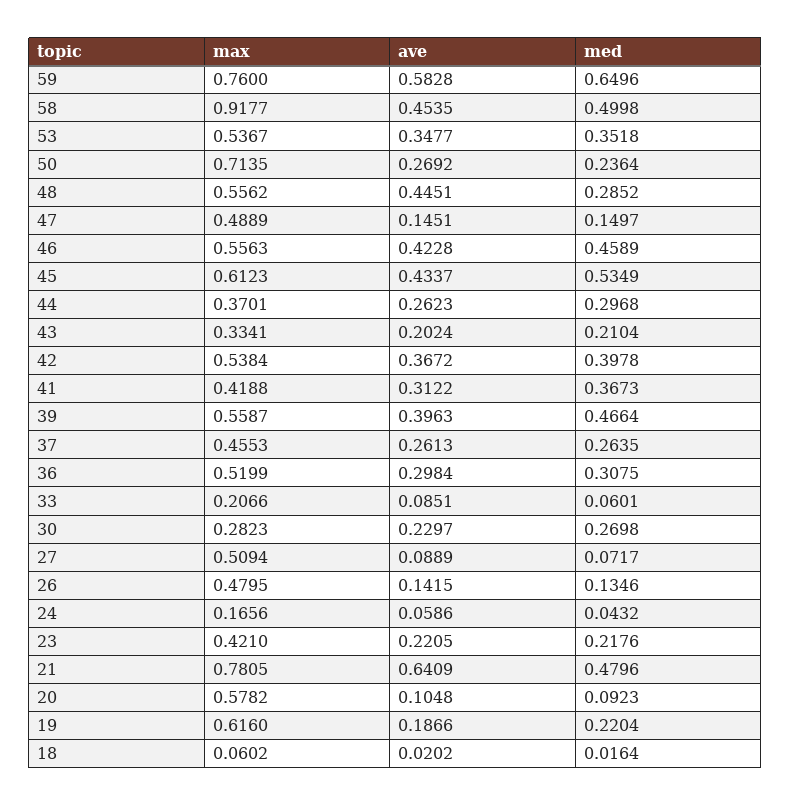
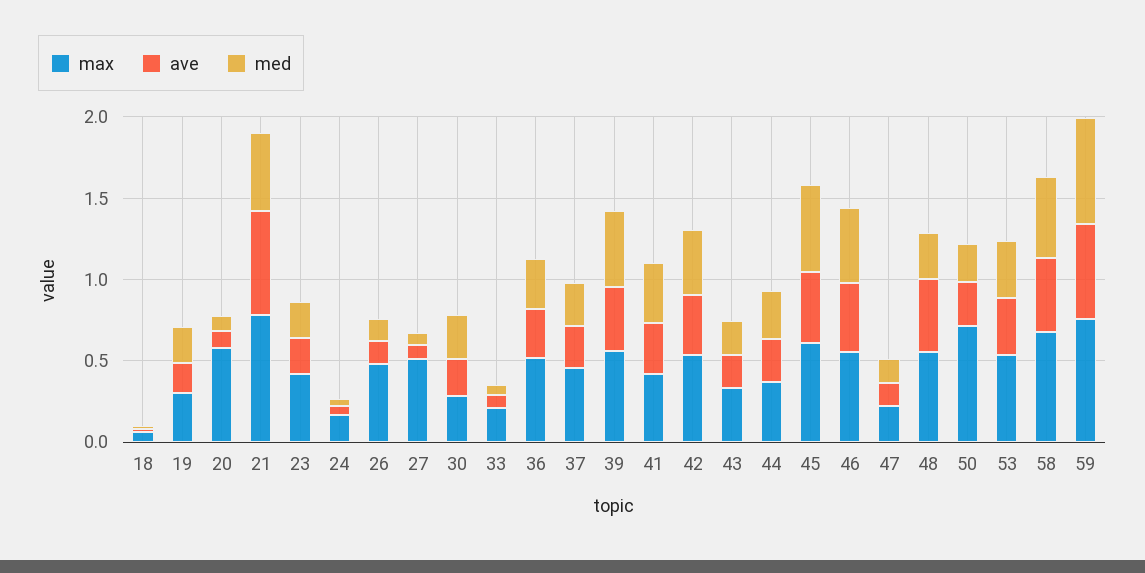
max, 58: 0.9177 -> 0.7
max, 47: 0.4889 -> 0.2
max, 19: 0.616 -> 0.3

